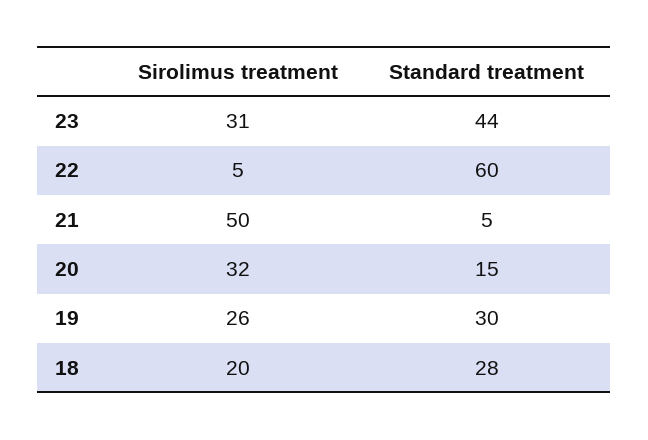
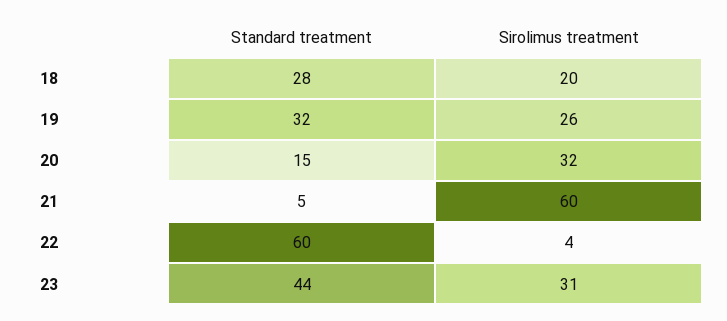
Sirolimus treatment, 22: 5 -> 4
Sirolimus treatment, 21: 50 -> 60
Standard treatment, 19: 30 -> 32

